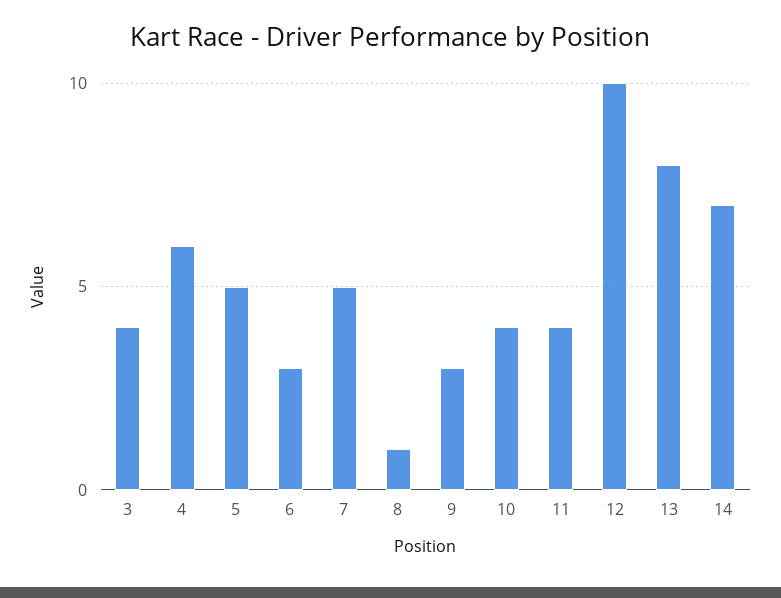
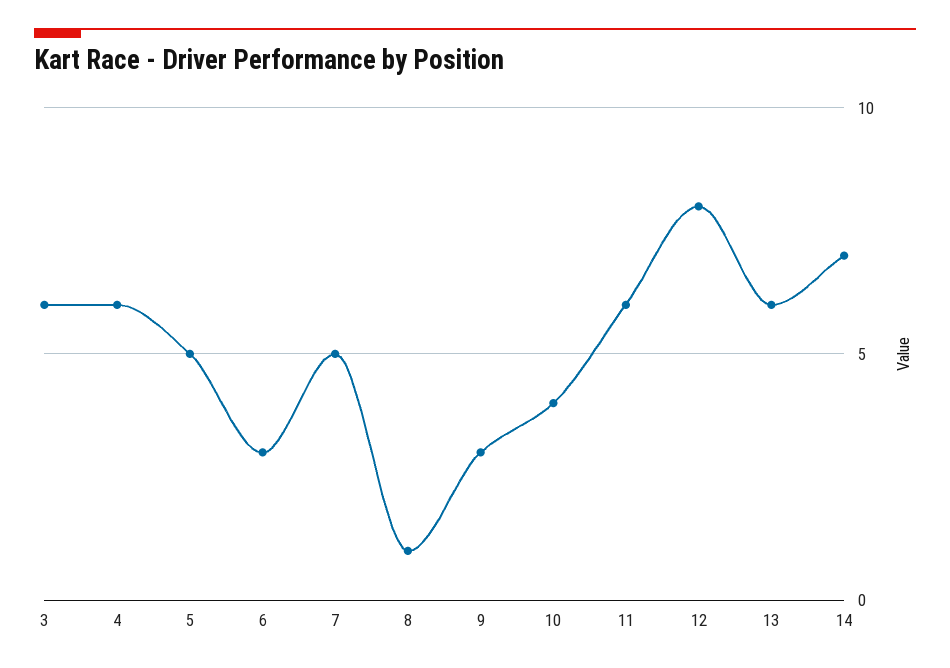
3: 4 -> 6
11: 4 -> 6
12: 10 -> 8
13: 8 -> 6

